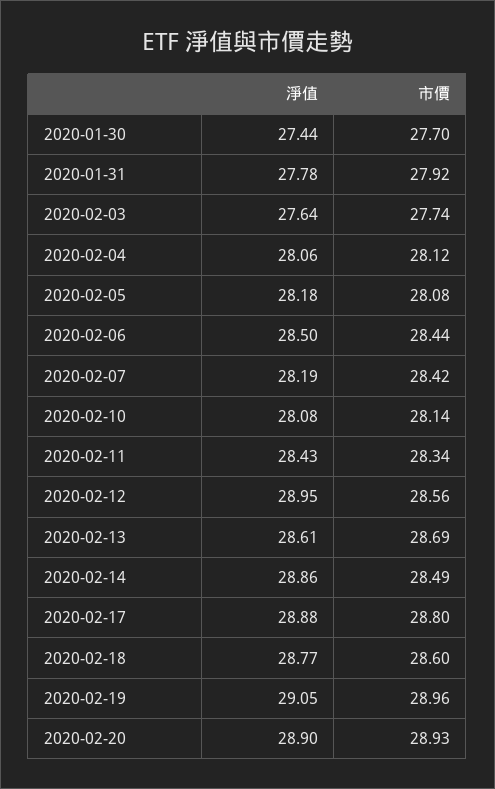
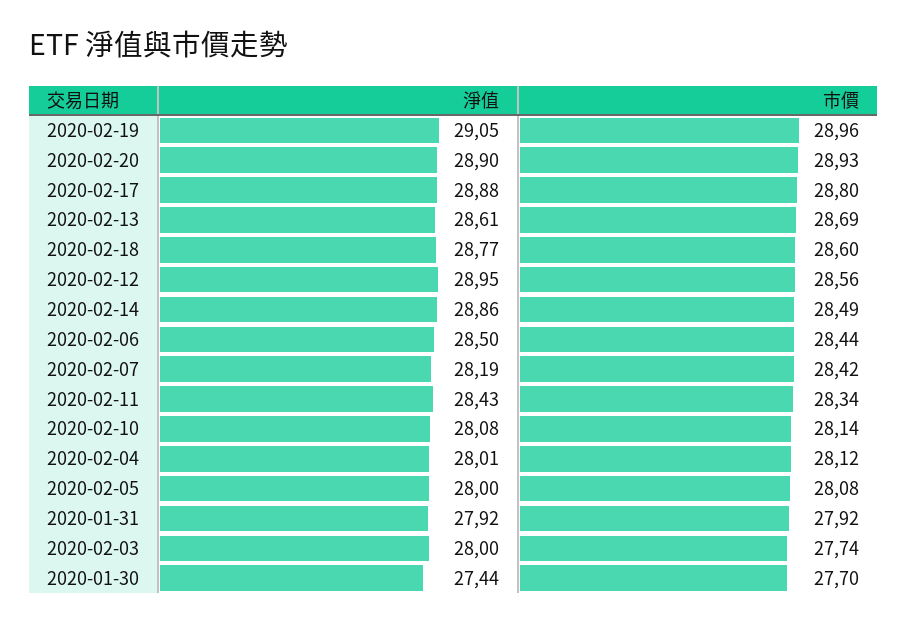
淨值, 2020-01-31: 27.78 -> 27.92
淨值, 2020-02-03: 27.64 -> 28
淨值, 2020-02-04: 28.06 -> 28.01
淨值, 2020-02-05: 28.18 -> 28

